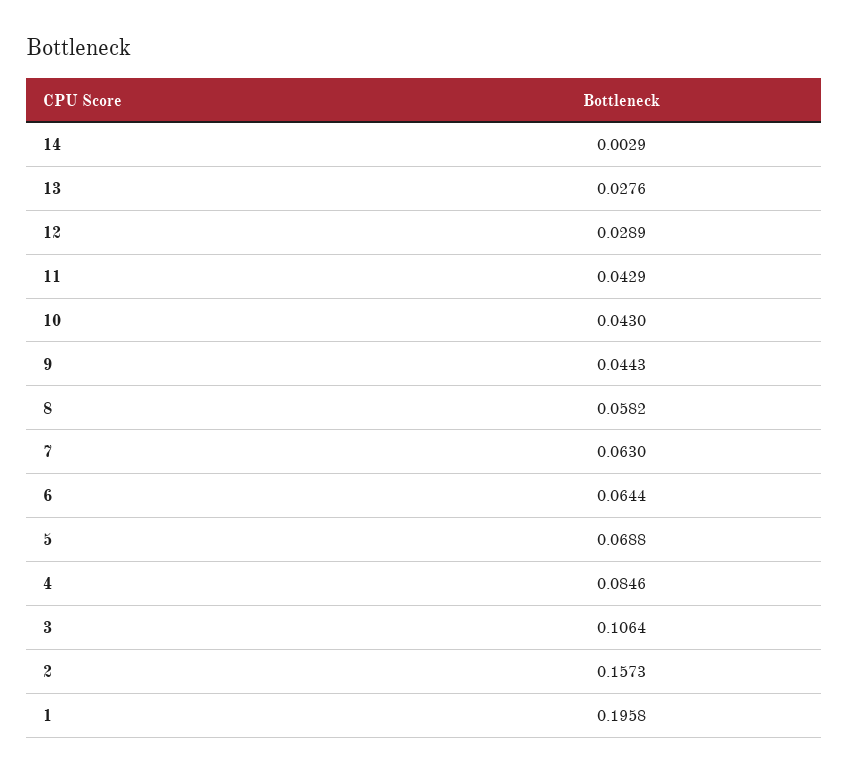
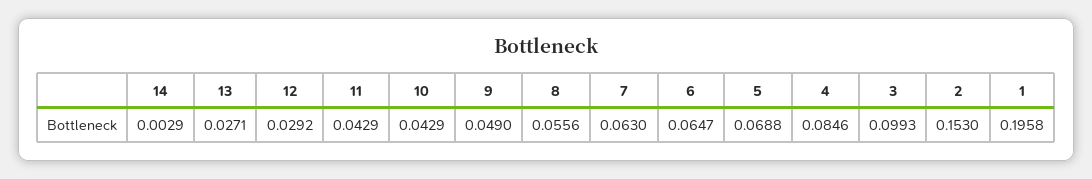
13: 0.0276 -> 0.0271
12: 0.0289 -> 0.0292
10: 0.043 -> 0.0429
9: 0.0443 -> 0.049
8: 0.0582 -> 0.0556
6: 0.0644 -> 0.0647
3: 0.1064 -> 0.0993
2: 0.1573 -> 0.153

